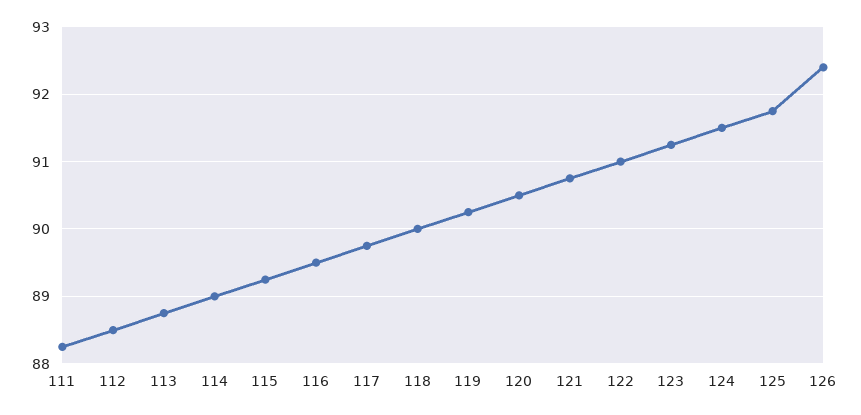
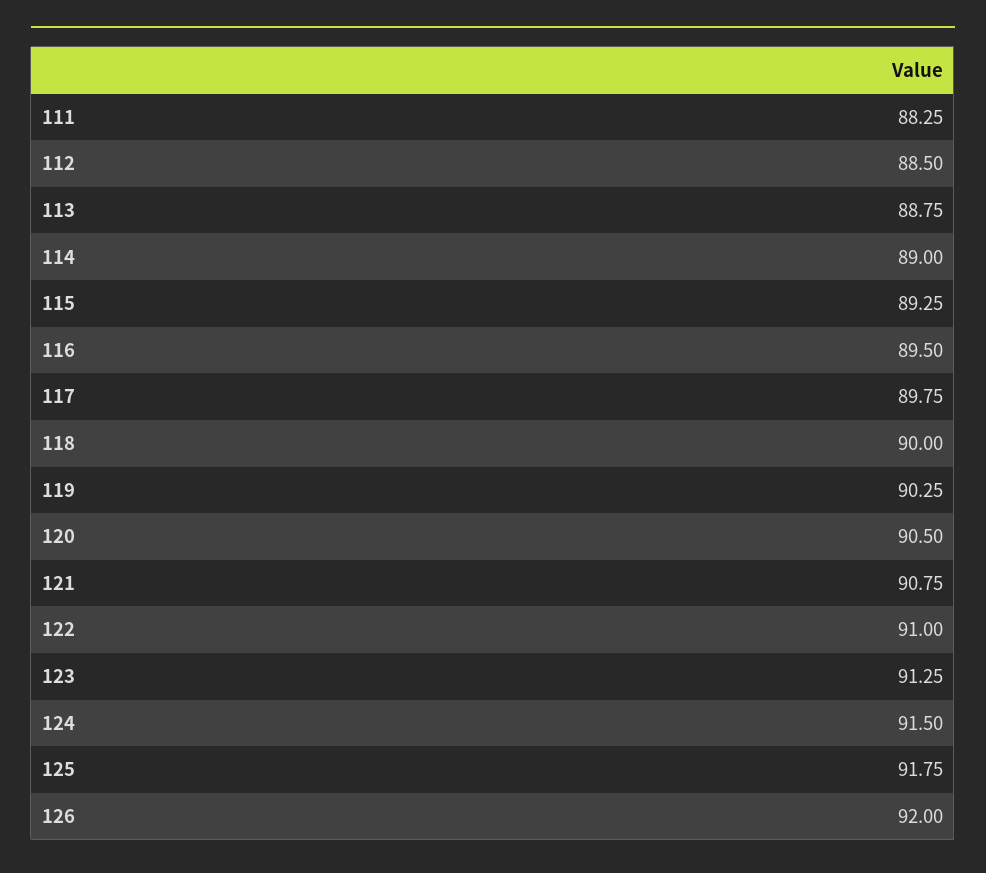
126: 92.4 -> 92

